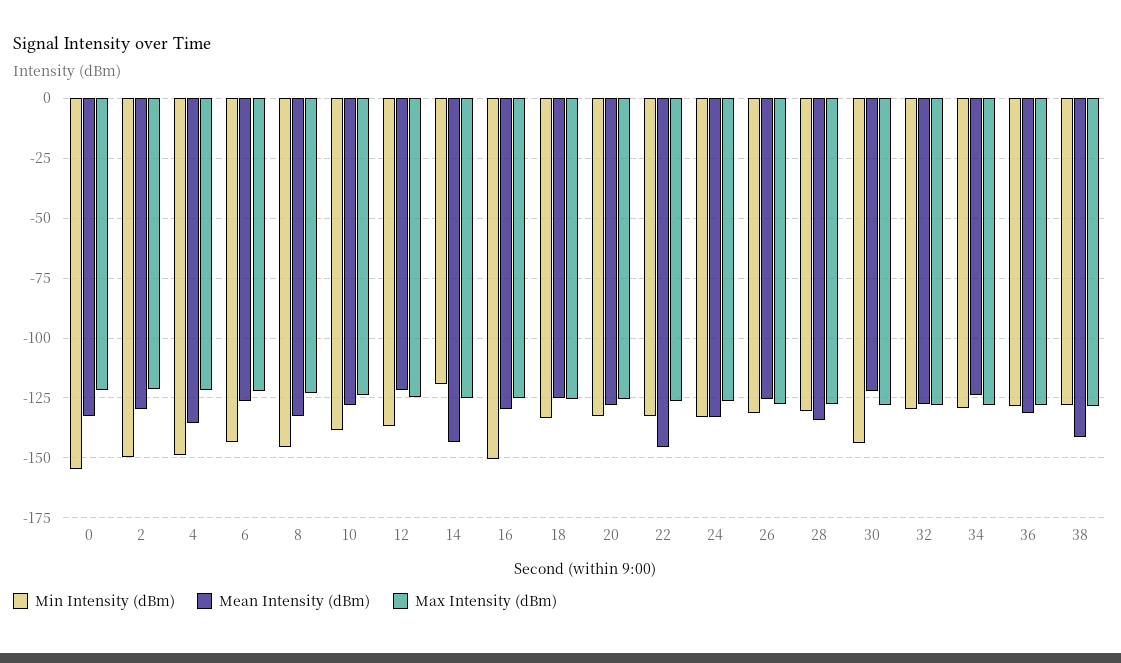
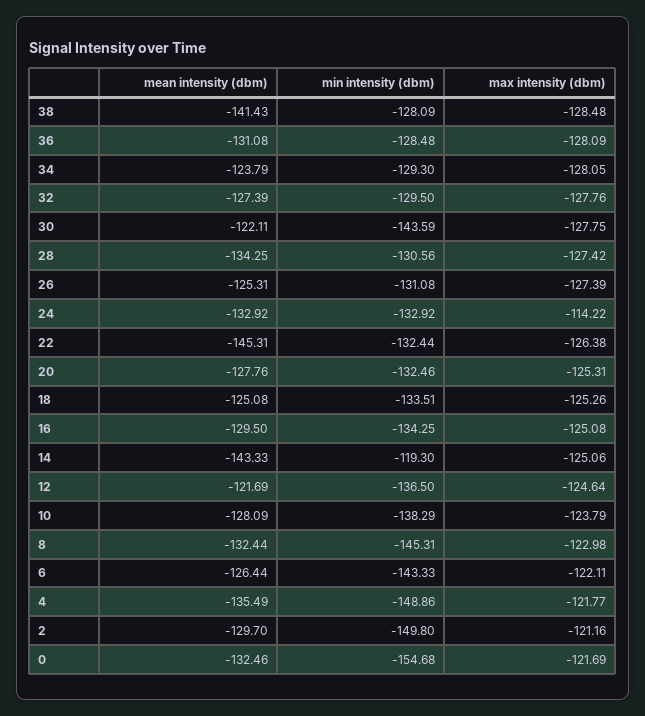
Min Intensity (dBm), 16: -150 -> -134.25
Max Intensity (dBm), 24: -125 -> -114.22

